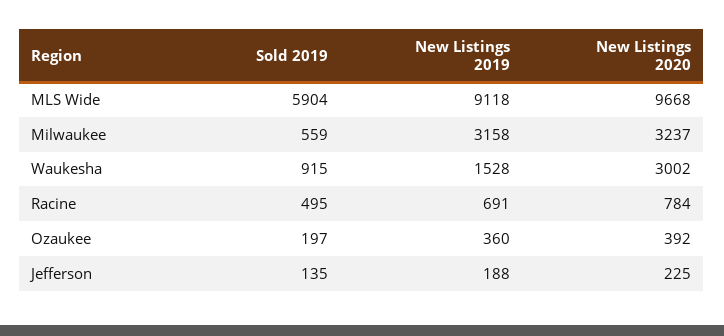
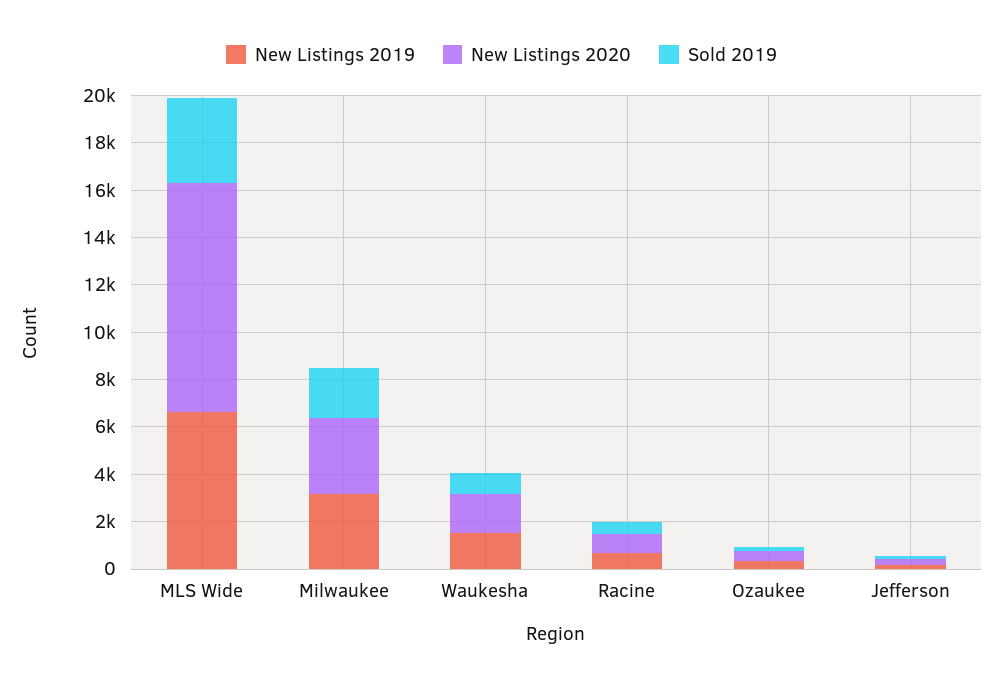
Sold 2019, MLS Wide: 5904 -> 3500
New Listings 2019, MLS Wide: 9118 -> 6500
Sold 2019, Milwaukee: 559 -> 2000
New Listings 2020, Waukesha: 3002 -> 1500

